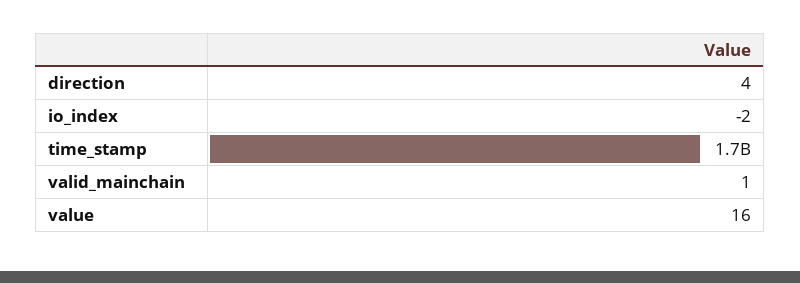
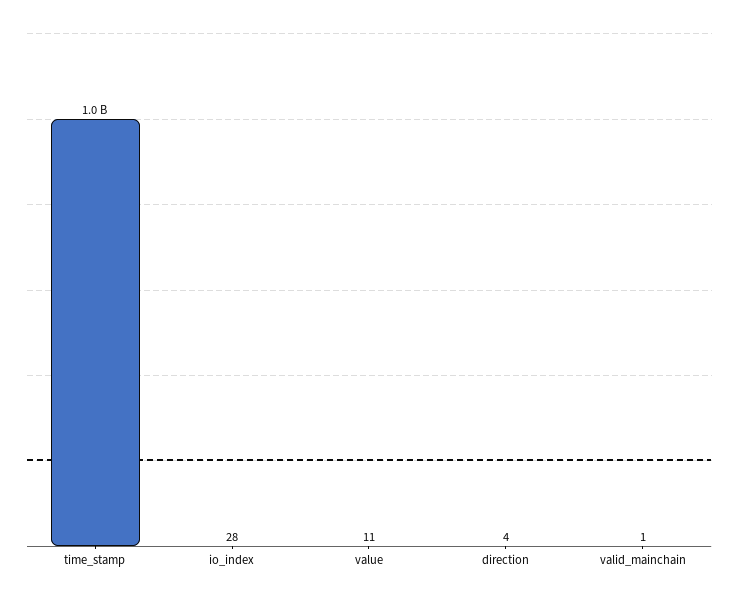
io_index: -2 -> 28
time_stamp: 1700000000 -> 1000000000
value: 16 -> 11

